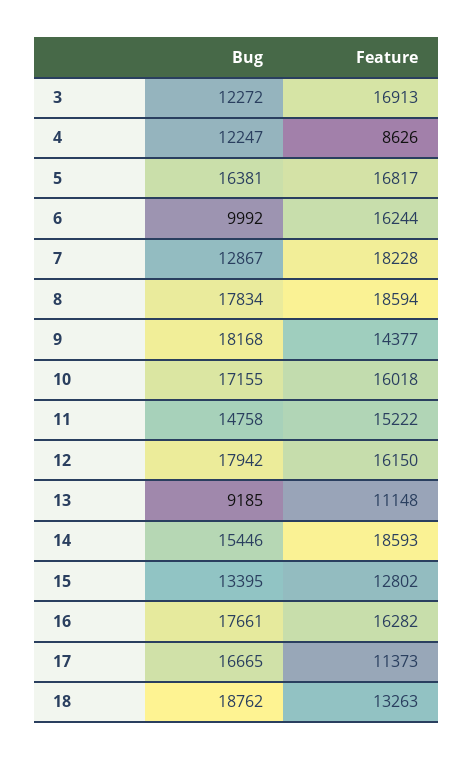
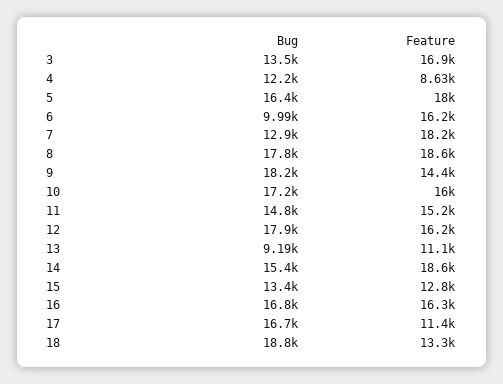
Bug, 3: 12272 -> 13500
Feature, 5: 16817 -> 18000
Bug, 16: 17661 -> 16800

